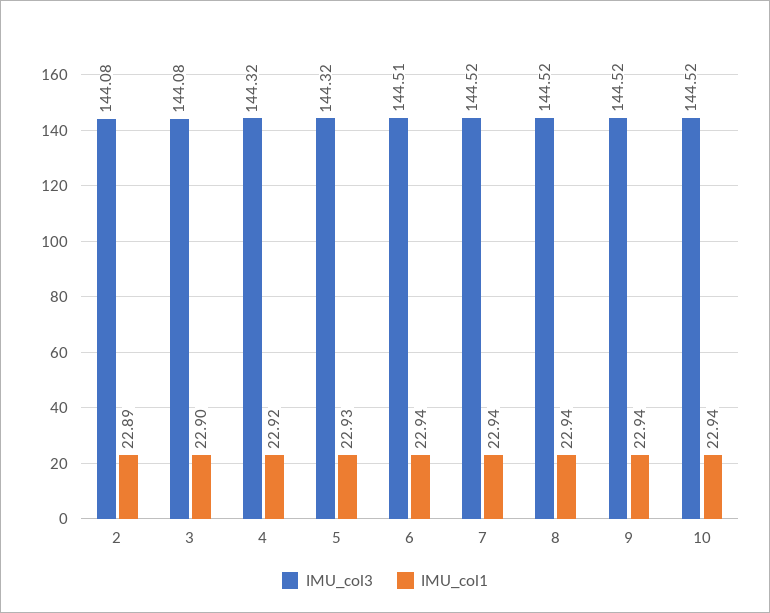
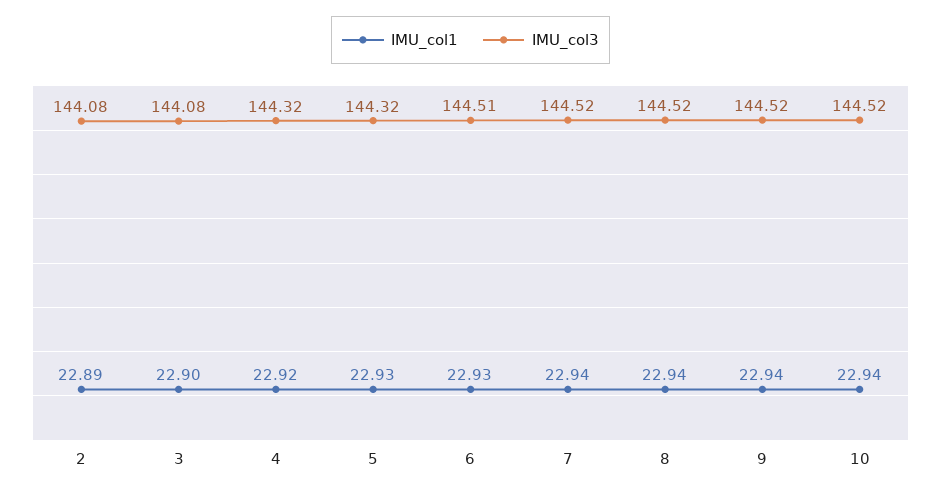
IMU_col1, 6: 22.94 -> 22.93

